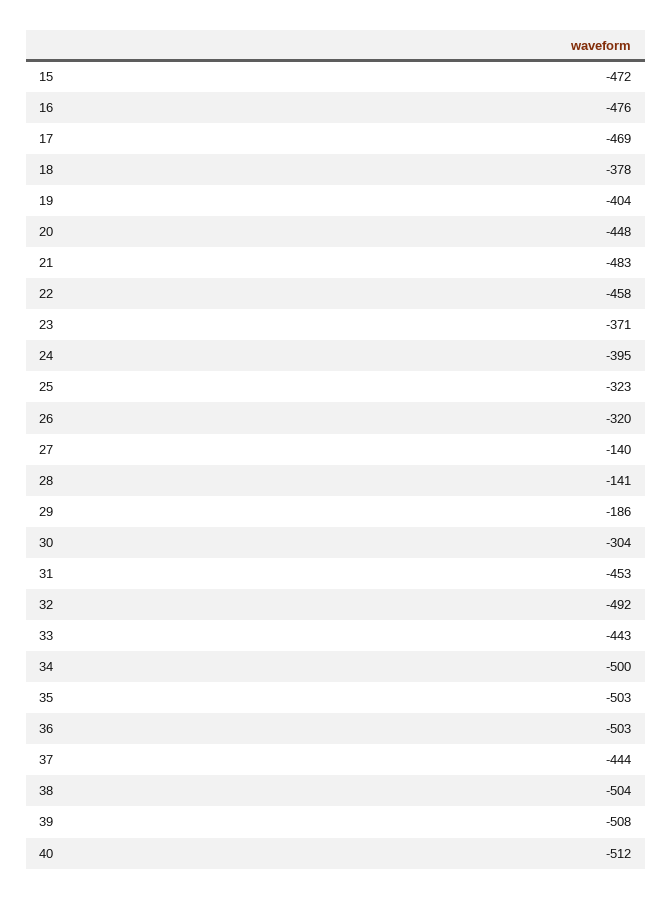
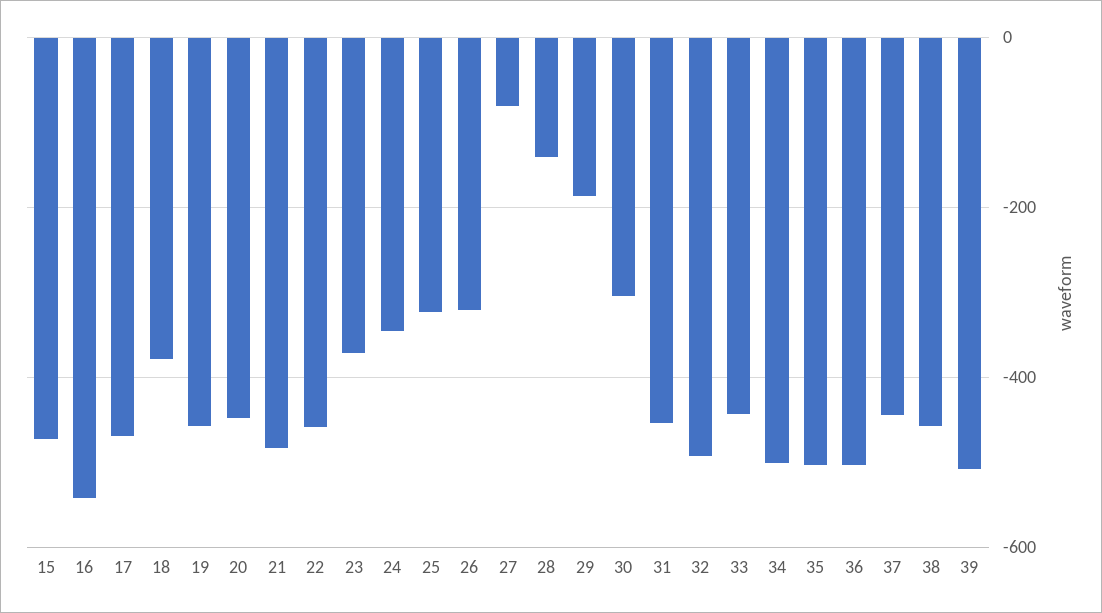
16: -476 -> -540
19: -404 -> -460
24: -395 -> -340
27: -140 -> -80
38: -504 -> -460
40: -512 -> none

